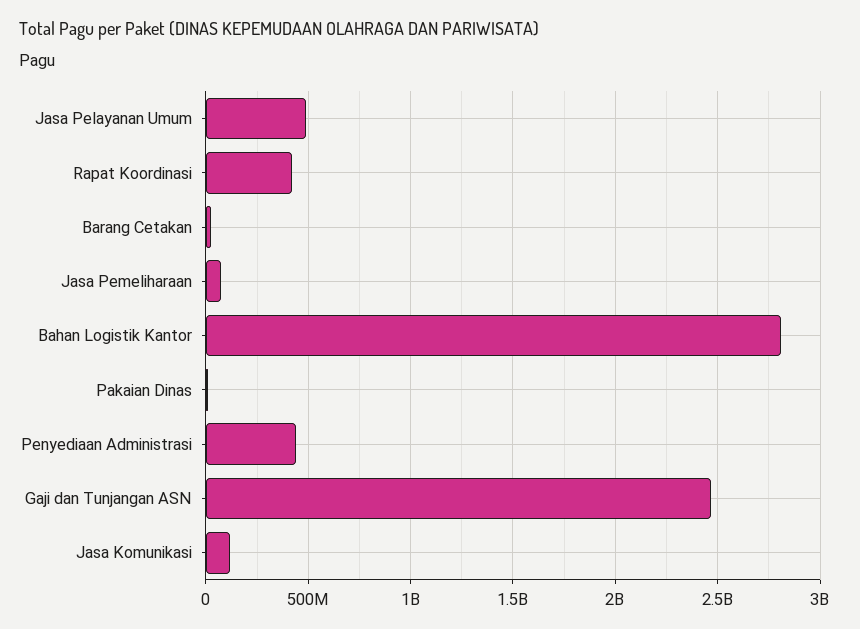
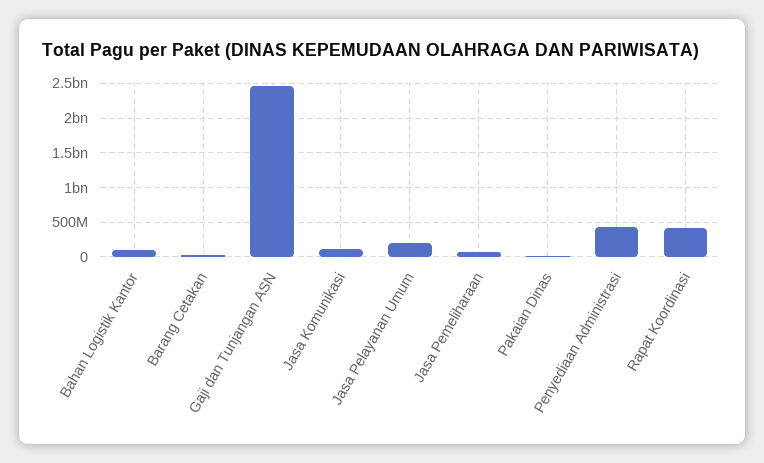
Jasa Pelayanan Umum: 500000000 -> 200000000
Bahan Logistik Kantor: 2800000000 -> 100000000

